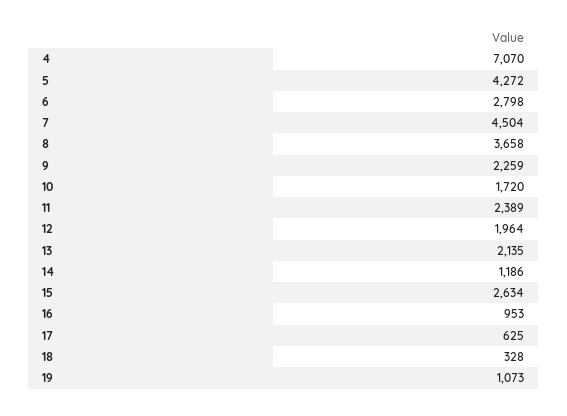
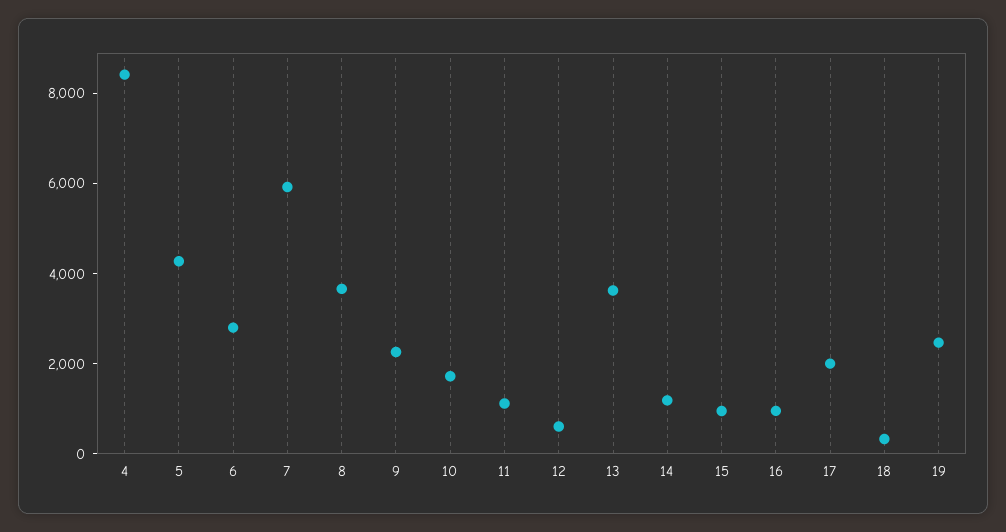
4: 7070 -> 8500
7: 4504 -> 6000
11: 2389 -> 1000
12: 1964 -> 500
13: 2135 -> 3500
15: 2634 -> 1000
17: 625 -> 2000
19: 1073 -> 2500

